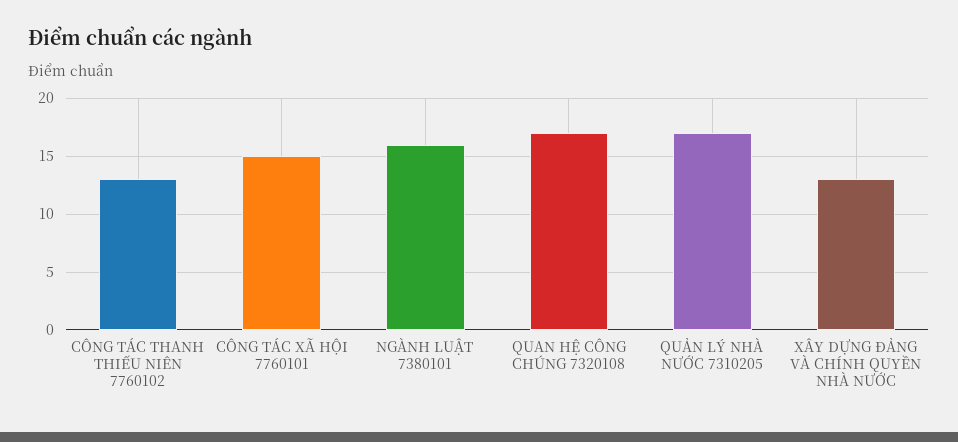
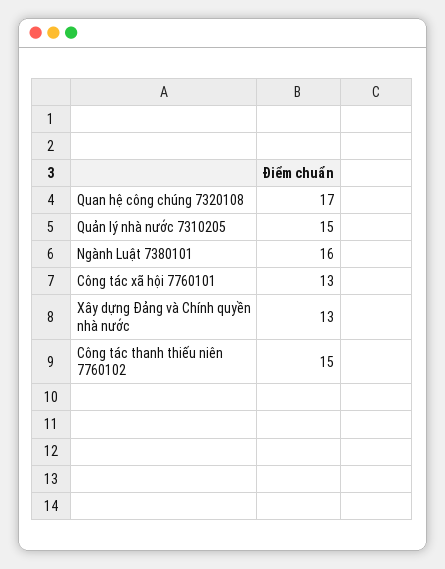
CÔNG TÁC THANH THIẾU NIÊN 7760102: 13 -> 15
CÔNG TÁC XÃ HỘI 7760101: 15 -> 13
QUẢN LÝ NHÀ NƯỚC 7310205: 17 -> 15

